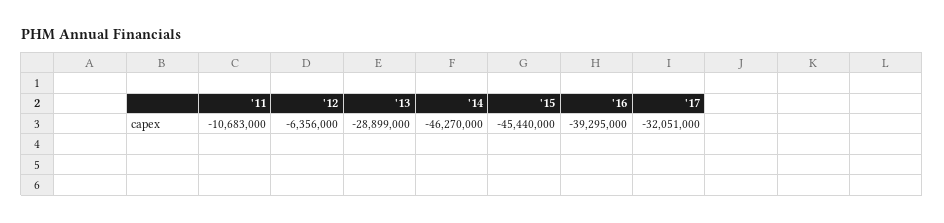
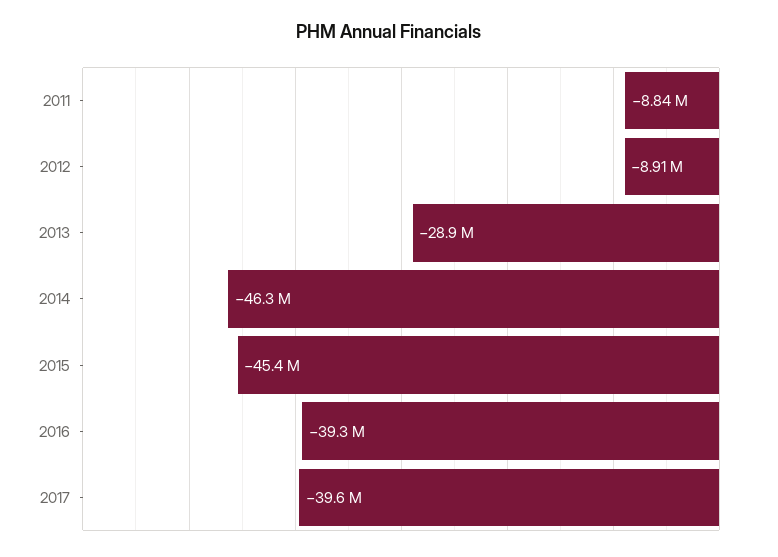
'11: -10683000 -> -8840000
'12: -6356000 -> -8910000
'17: -32051000 -> -39600000

